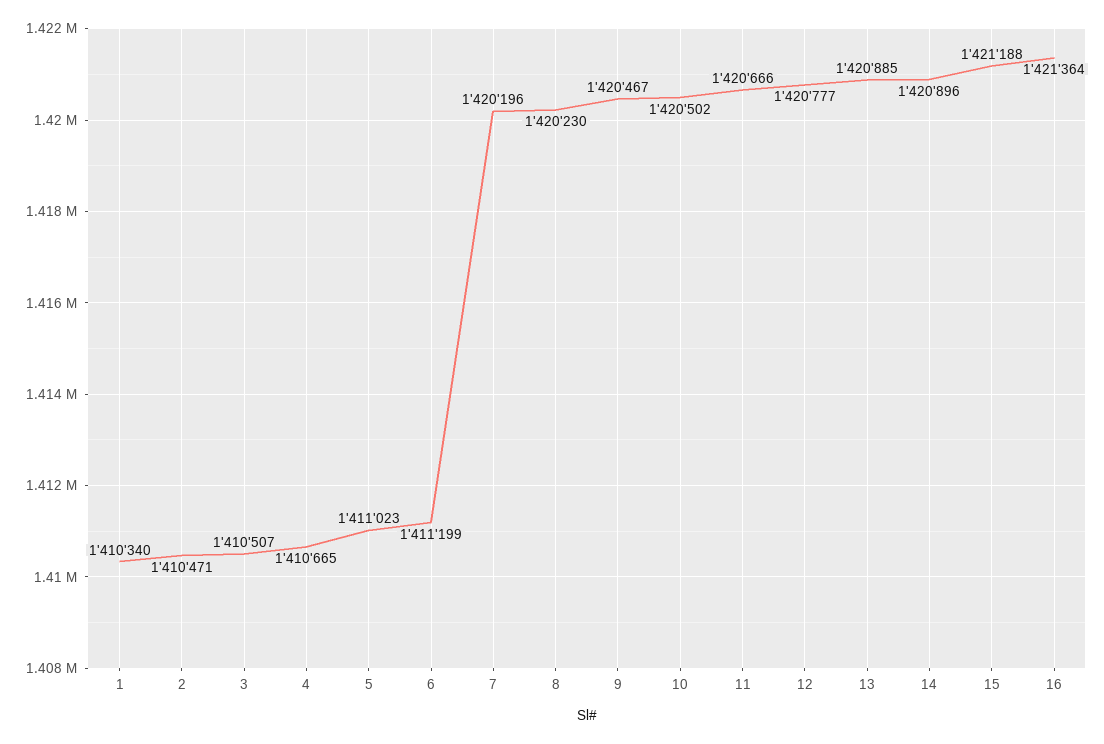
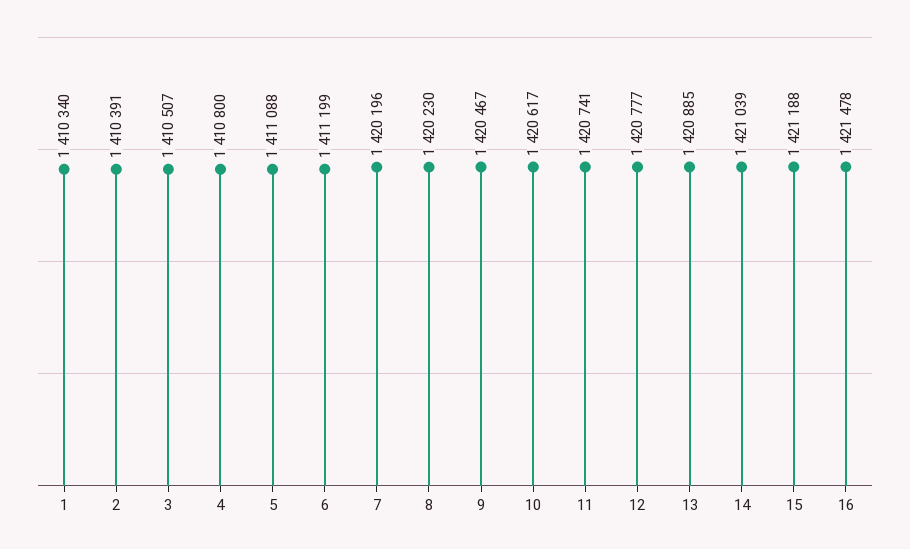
2: 1410471 -> 1410391
4: 1410665 -> 1410800
5: 1411023 -> 1411088
10: 1420502 -> 1420617
11: 1420666 -> 1420741
14: 1420896 -> 1421039
16: 1421364 -> 1421478

